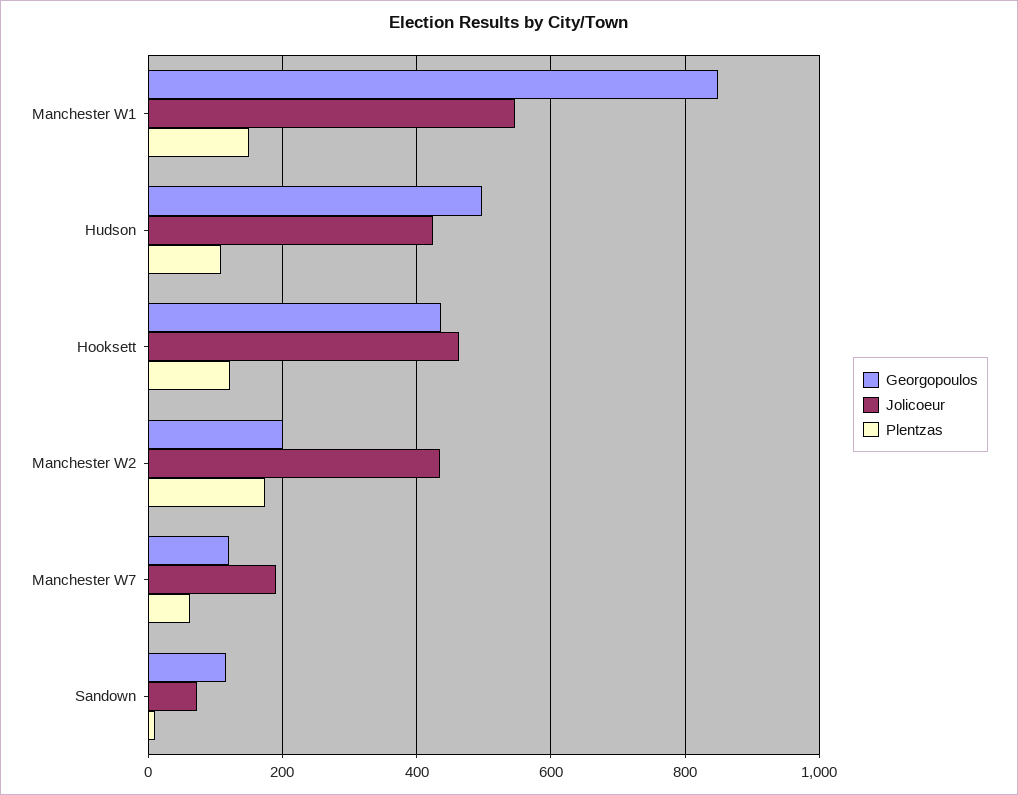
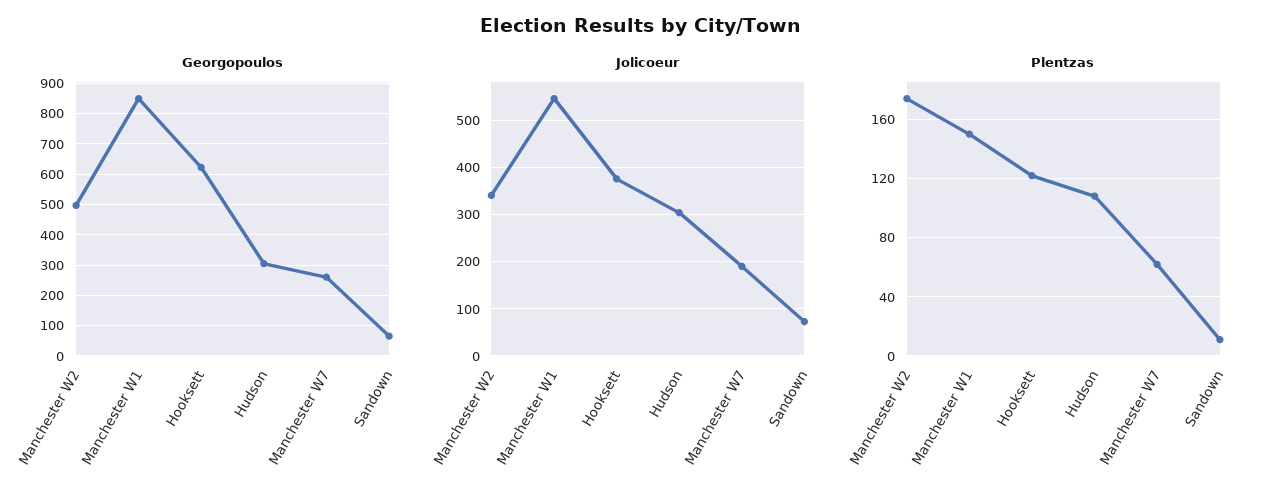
Georgopoulos, Hudson: 500 -> 300
Jolicoeur, Hudson: 420 -> 300
Georgopoulos, Hooksett: 440 -> 620
Jolicoeur, Hooksett: 460 -> 380
Georgopoulos, Manchester W2: 200 -> 500
Jolicoeur, Manchester W2: 440 -> 340
Georgopoulos, Manchester W7: 120 -> 260
Georgopoulos, Sandown: 120 -> 60

